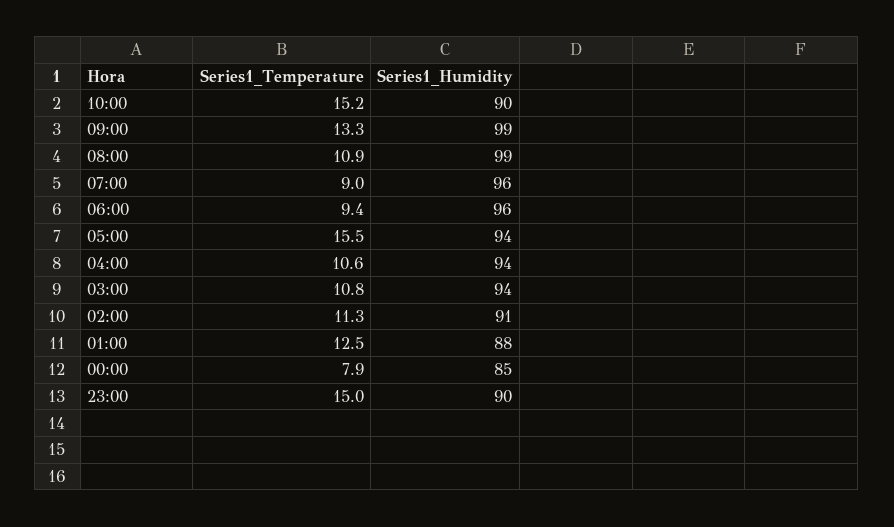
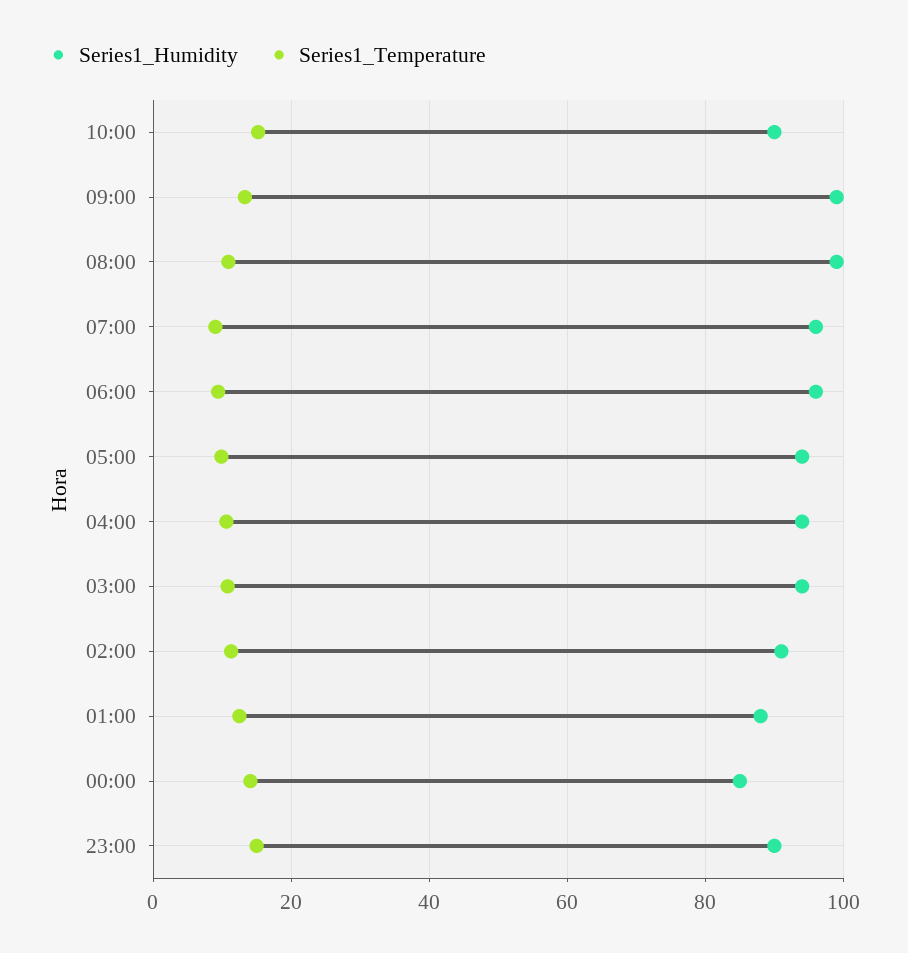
Series1_Temperature, 05:00: 15.5 -> 10
Series1_Temperature, 00:00: 7.9 -> 14

